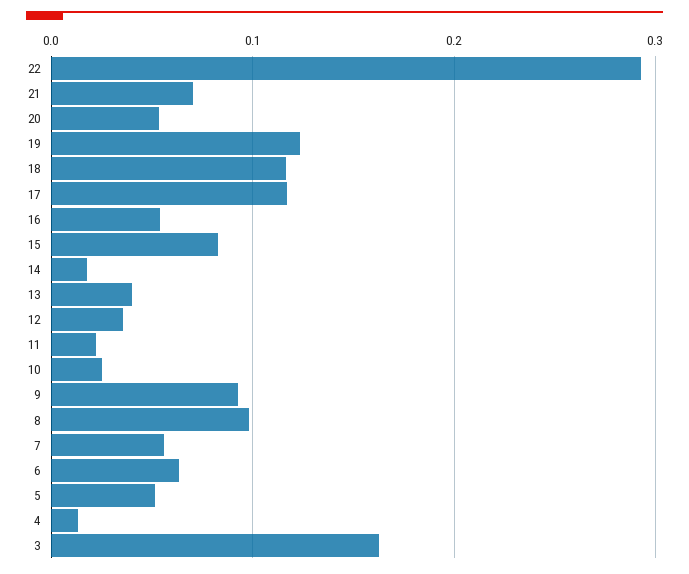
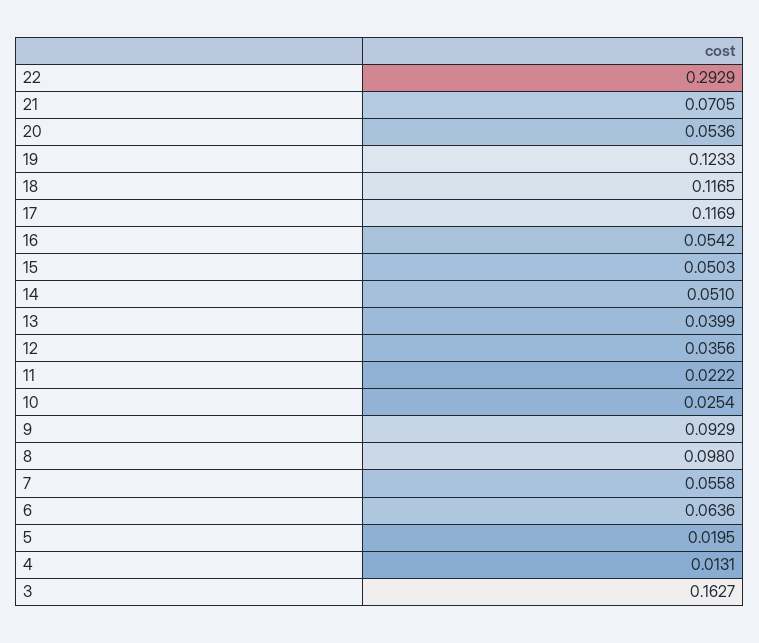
15: 0.08 -> 0.0503
14: 0.02 -> 0.051
5: 0.05 -> 0.0195

